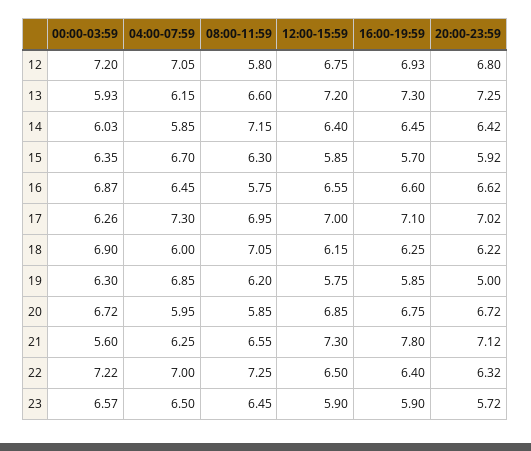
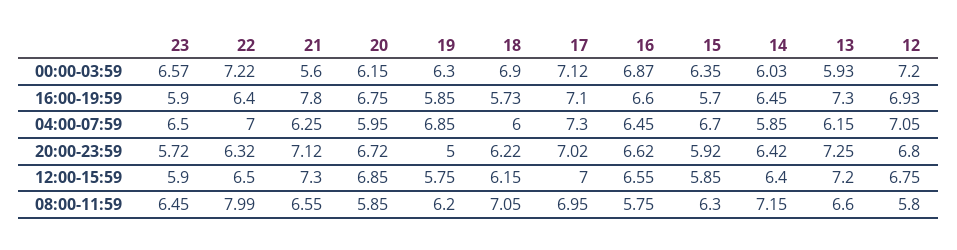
00:00-03:59, 17: 6.26 -> 7.12
16:00-19:59, 18: 6.25 -> 5.73
00:00-03:59, 20: 6.72 -> 6.15
08:00-11:59, 22: 7.25 -> 7.99

